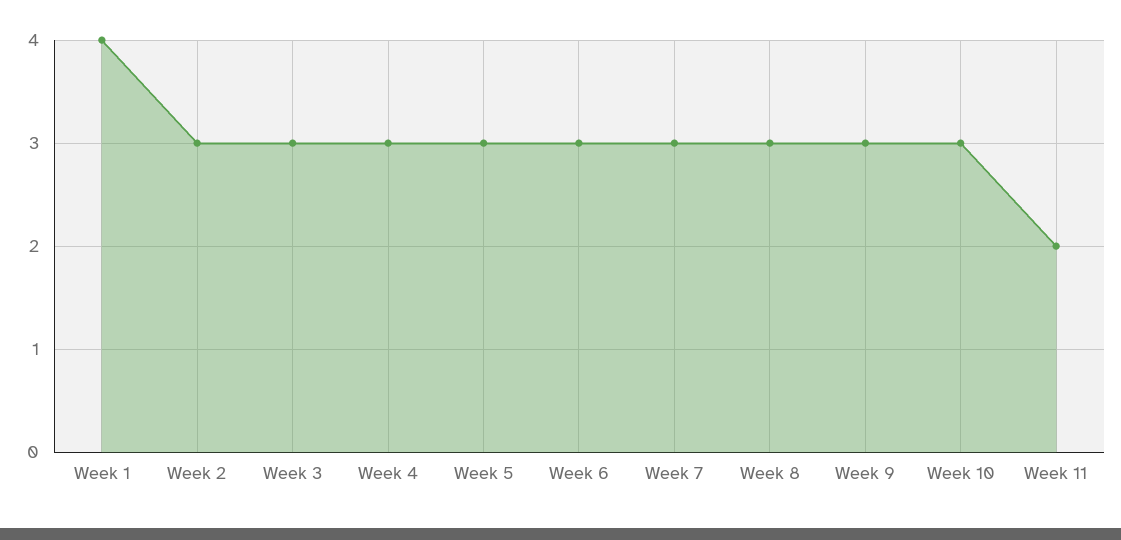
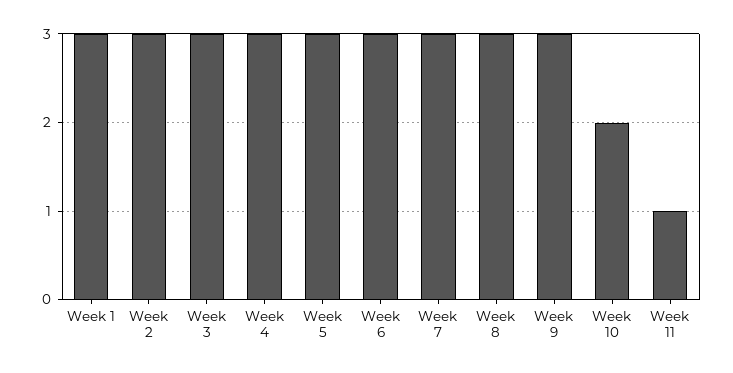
Week 1: 4 -> 3
Week 10: 3 -> 2
Week 11: 2 -> 1

